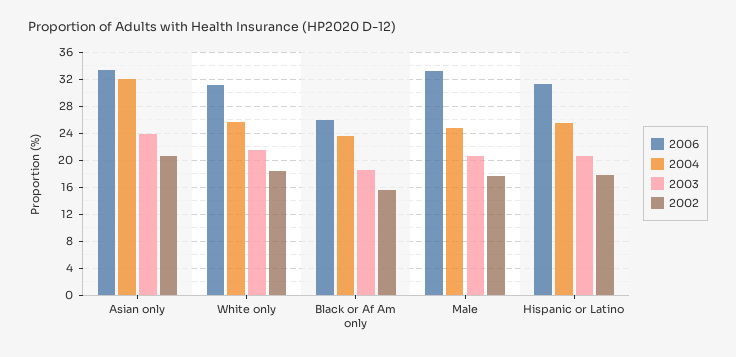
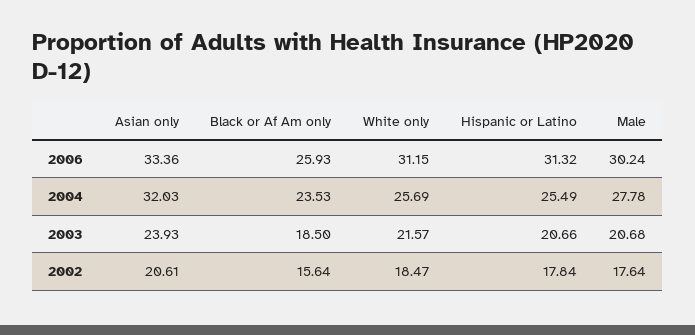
2006, Male: 33 -> 30.24
2004, Male: 25 -> 27.78

